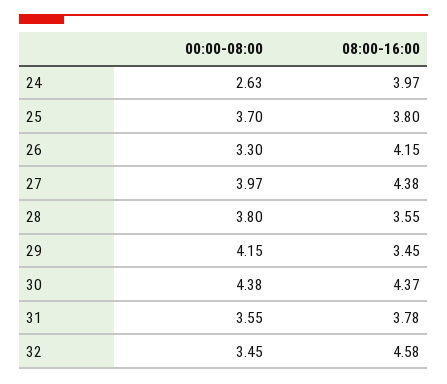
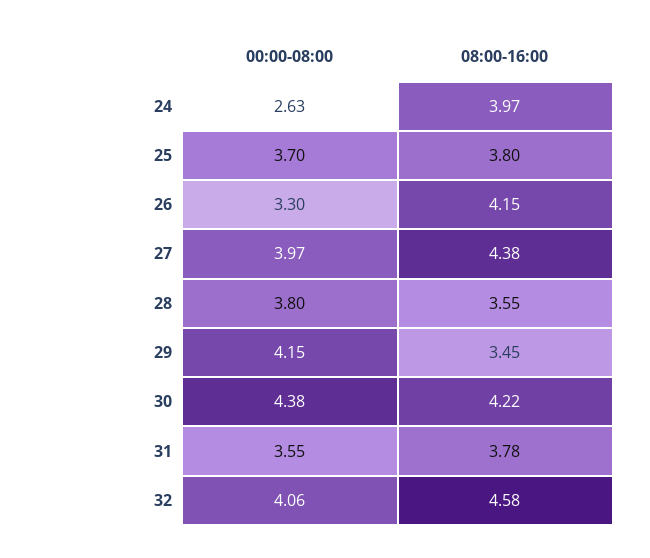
08:00-16:00, 30: 4.37 -> 4.22
00:00-08:00, 32: 3.45 -> 4.06

